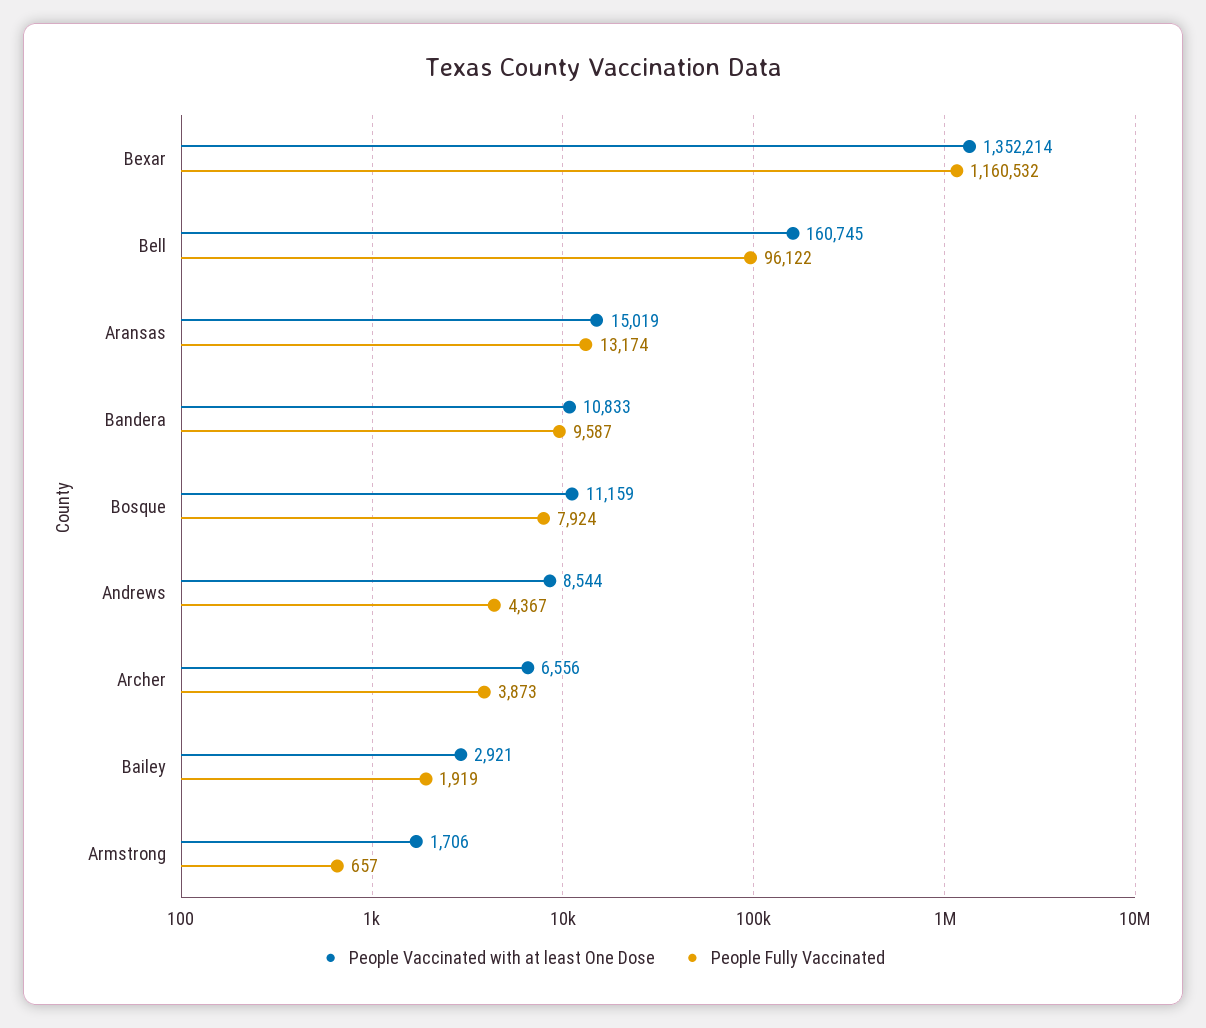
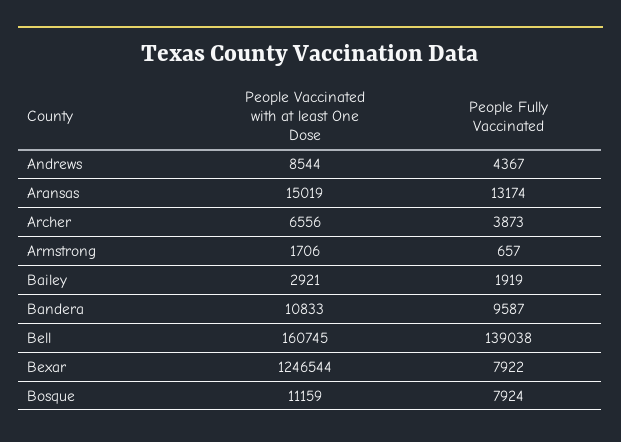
People Vaccinated with at least One Dose, Bexar: 1352214 -> 1246544
People Fully Vaccinated, Bexar: 1160532 -> 7922
People Fully Vaccinated, Bell: 96122 -> 139038

